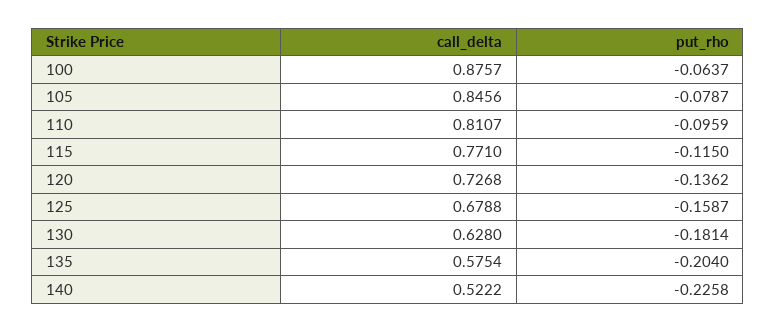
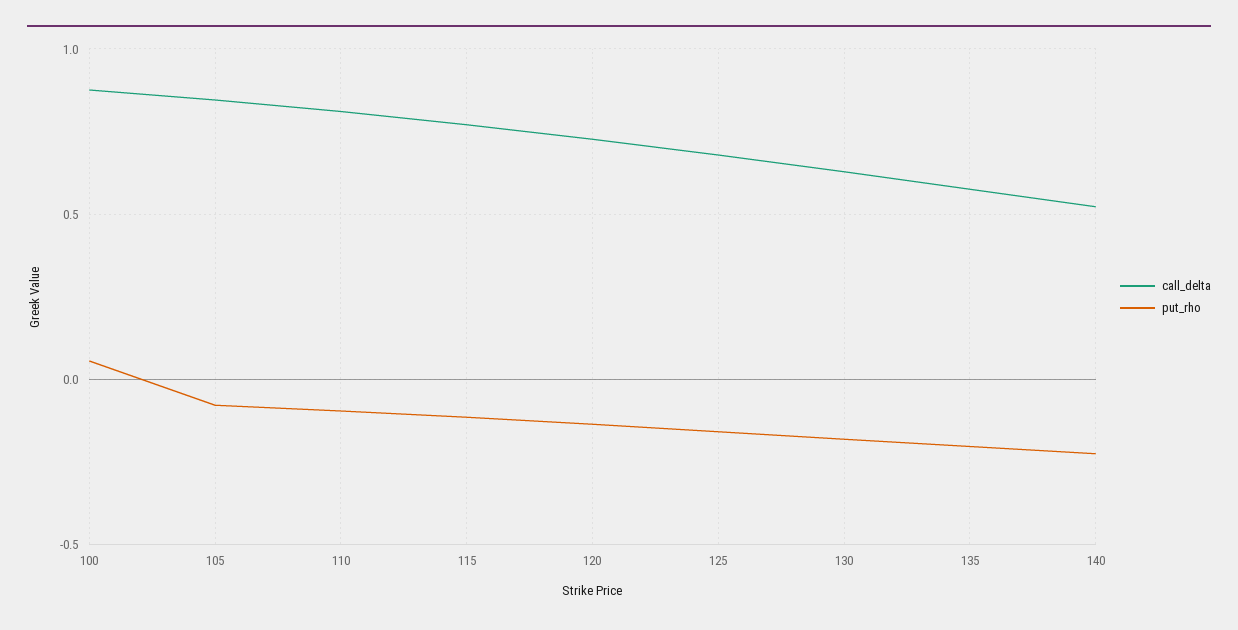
put_rho, 100: -0.0637 -> 0.05

